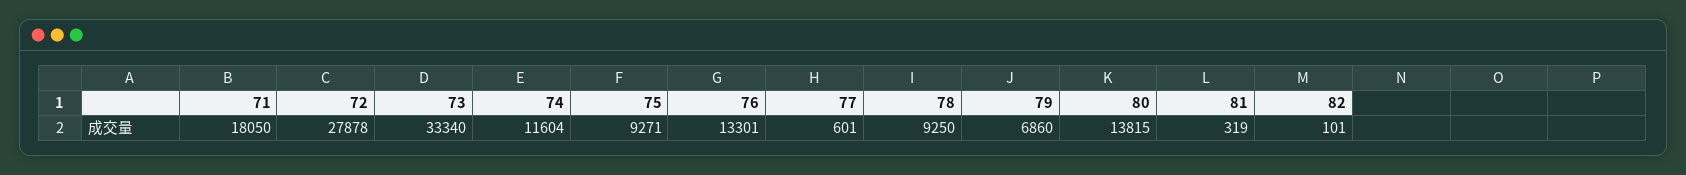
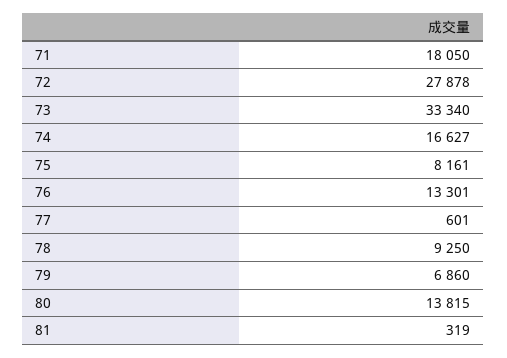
74: 11604 -> 16627
75: 9271 -> 8161
82: 101 -> none

